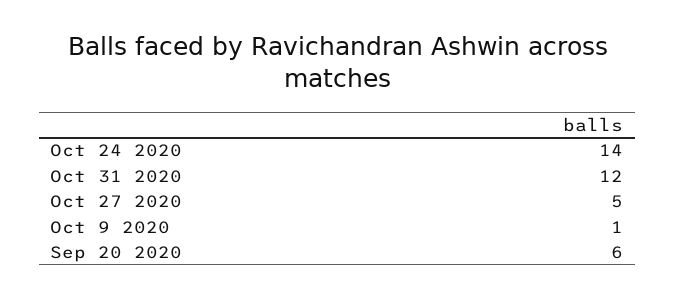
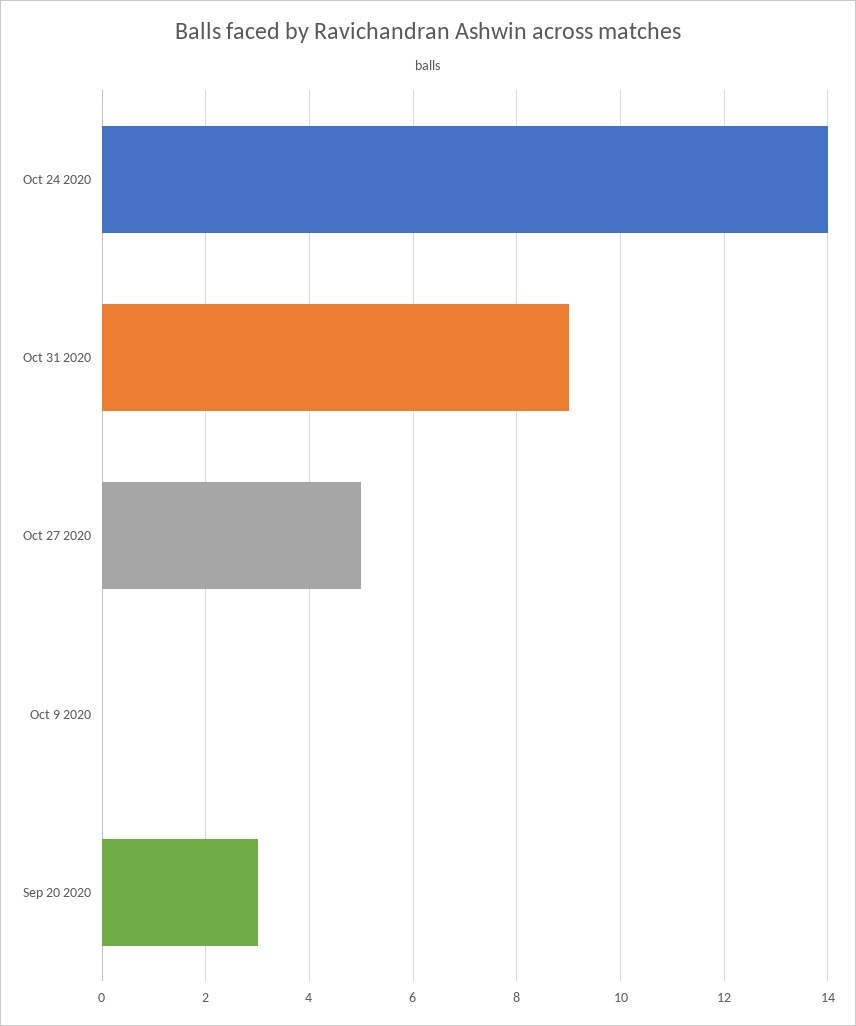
Oct 31 2020: 12 -> 9
Oct 9 2020: 1 -> 0
Sep 20 2020: 6 -> 3

